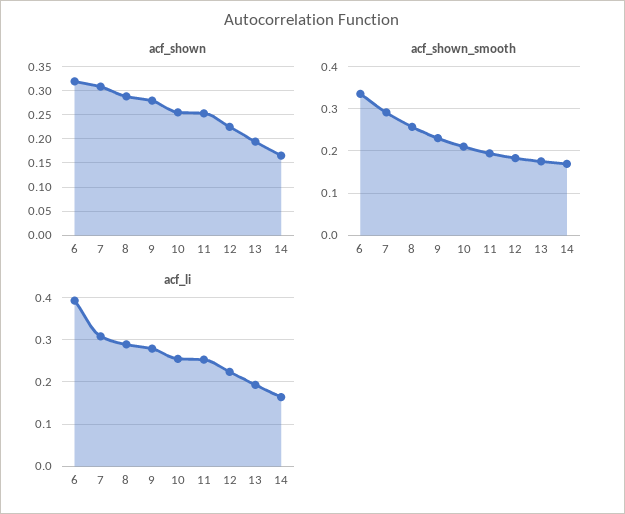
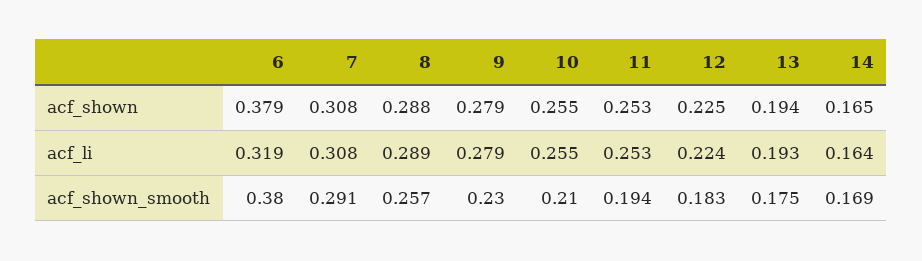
acf_shown, 6: 0.325 -> 0.379
acf_shown_smooth, 6: 0.34 -> 0.38
acf_li, 6: 0.4 -> 0.319

